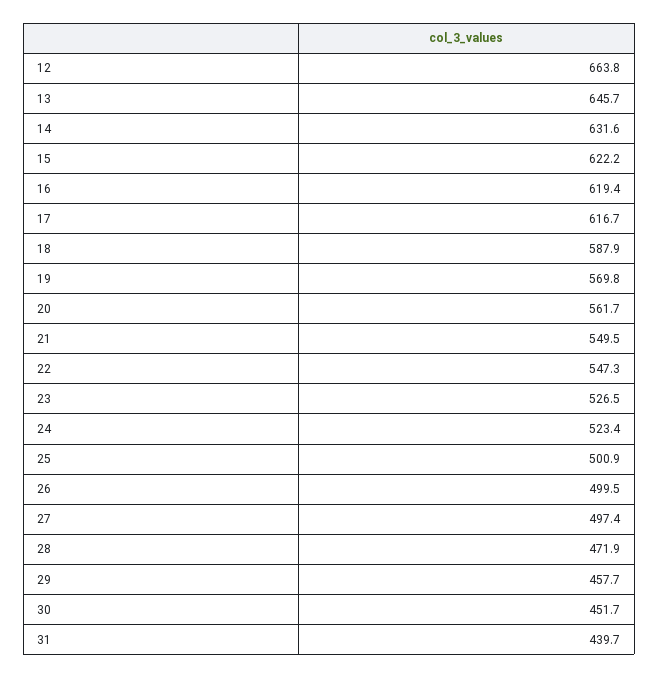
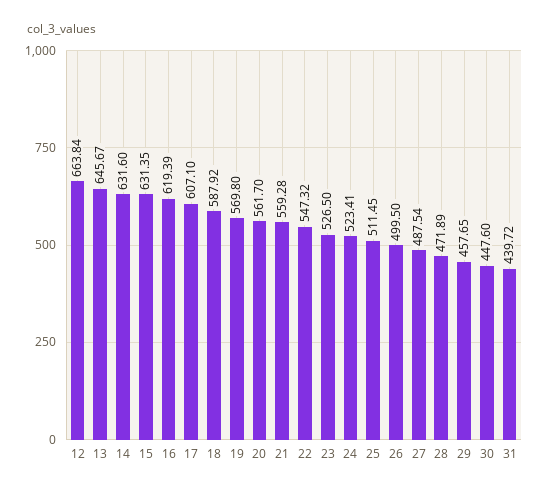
15: 622.2 -> 631.35
17: 616.7 -> 607.1
21: 549.5 -> 559.28
25: 500.9 -> 511.45
27: 497.4 -> 487.54
30: 451.7 -> 447.6

